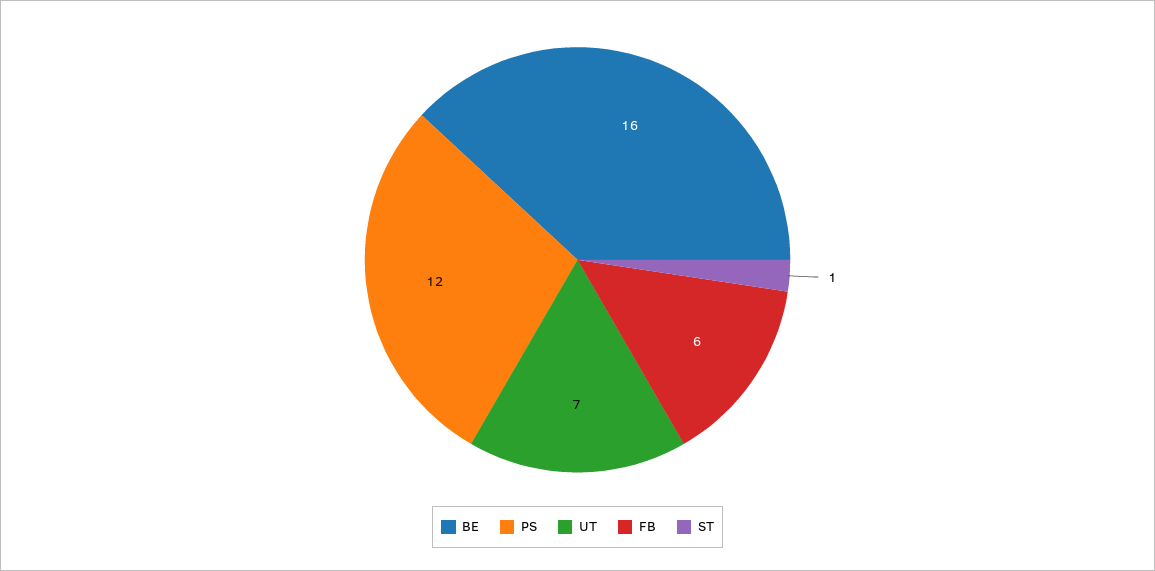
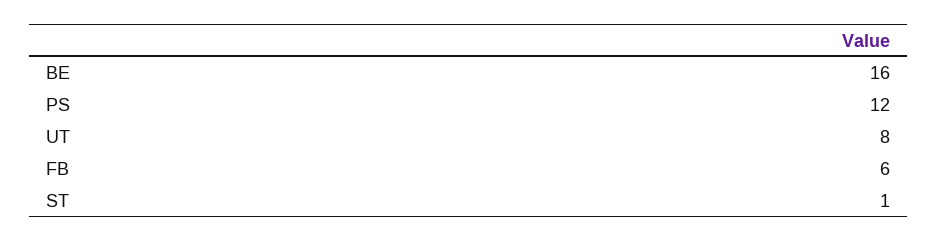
UT: 7 -> 8

